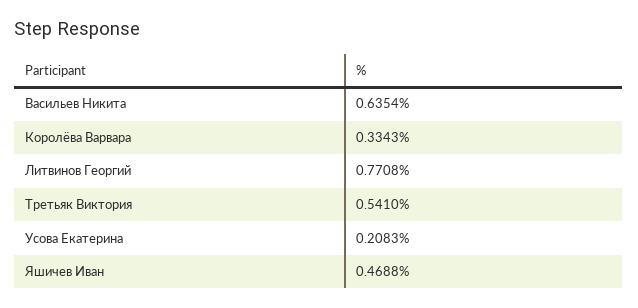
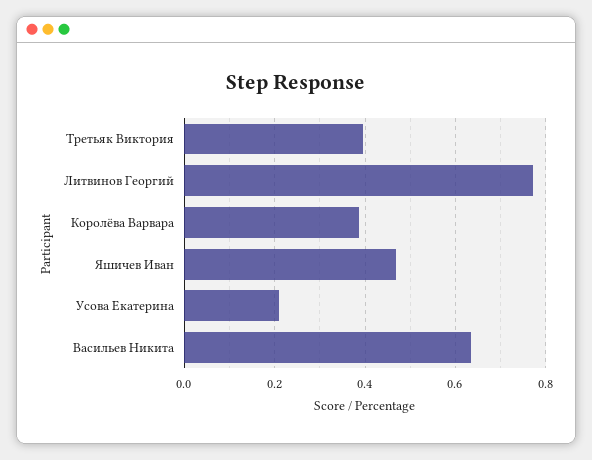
Королёва Варвара: 0.3343 -> 0.38
Третьяк Виктория: 0.541 -> 0.4

